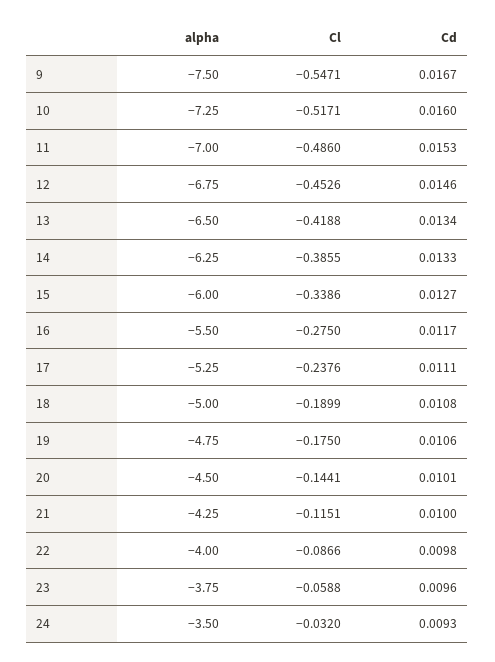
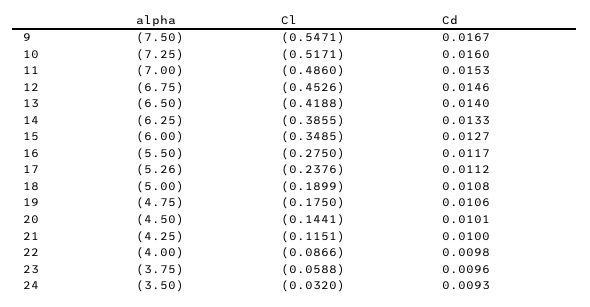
Cd, 13: 0.0134 -> 0.014
Cl, 15: -0.3386 -> -0.3485
alpha, 17: -5.25 -> -5.26
Cd, 17: 0.0111 -> 0.0112

